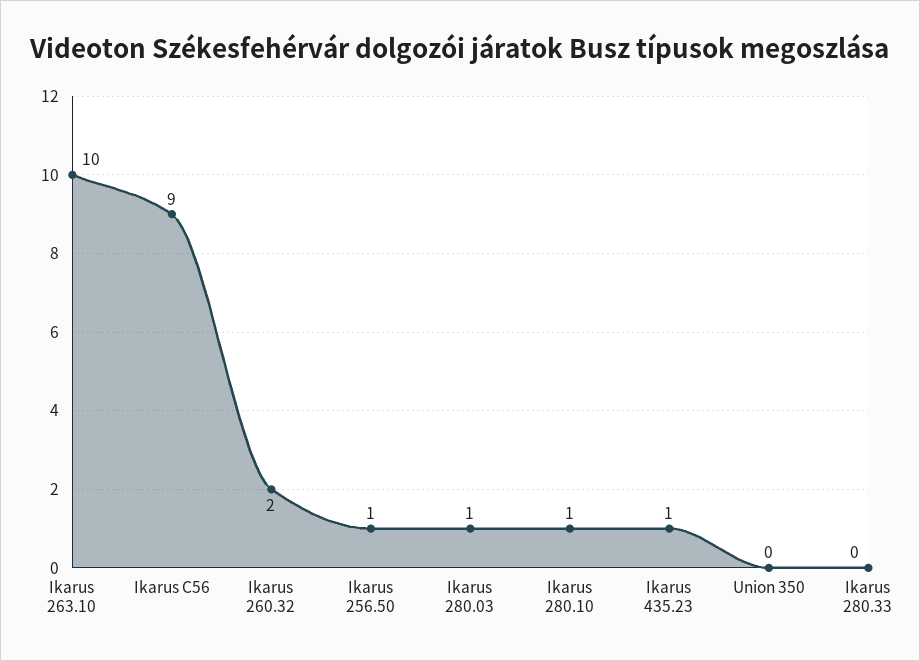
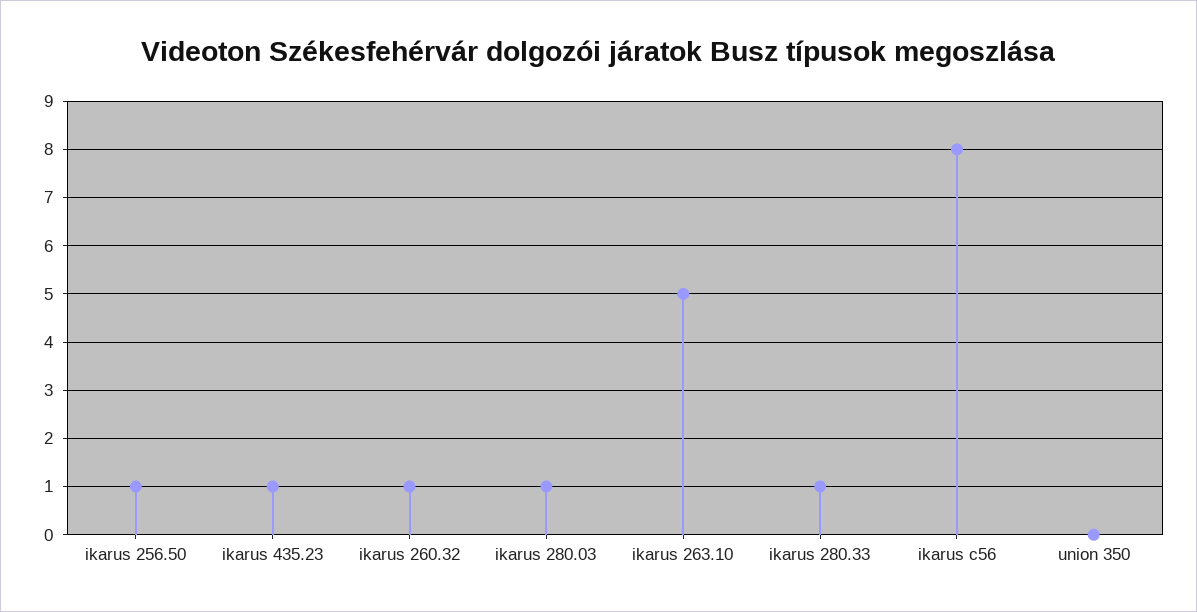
Ikarus 263.10: 10 -> 5
Ikarus C56: 9 -> 8
Ikarus 260.32: 2 -> 1
Ikarus 280.10: 1 -> none
Ikarus 280.33: 0 -> 1

